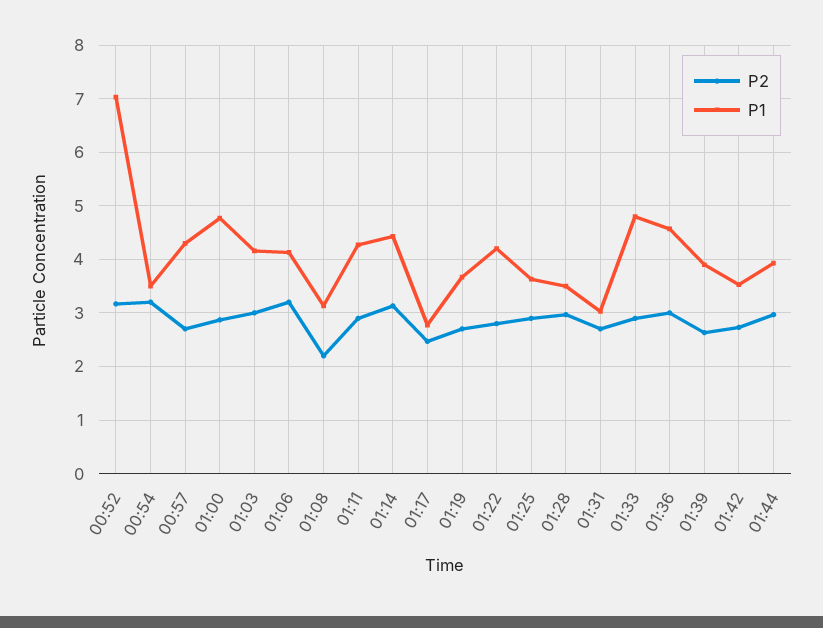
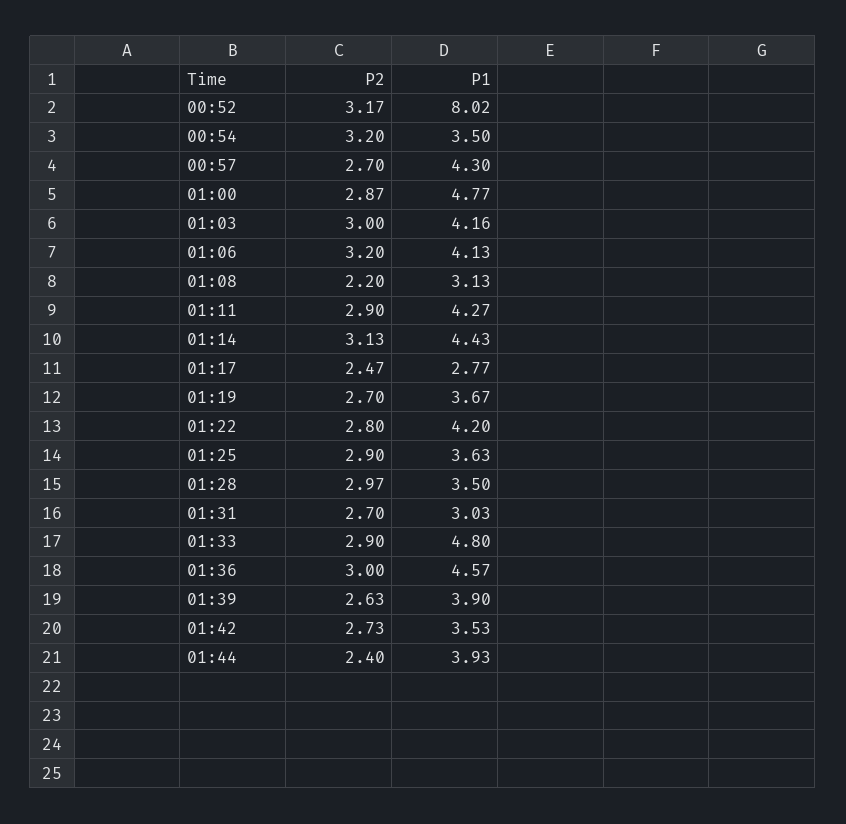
P1, 00:52: 7 -> 8.02
P2, 01:44: 3 -> 2.4

